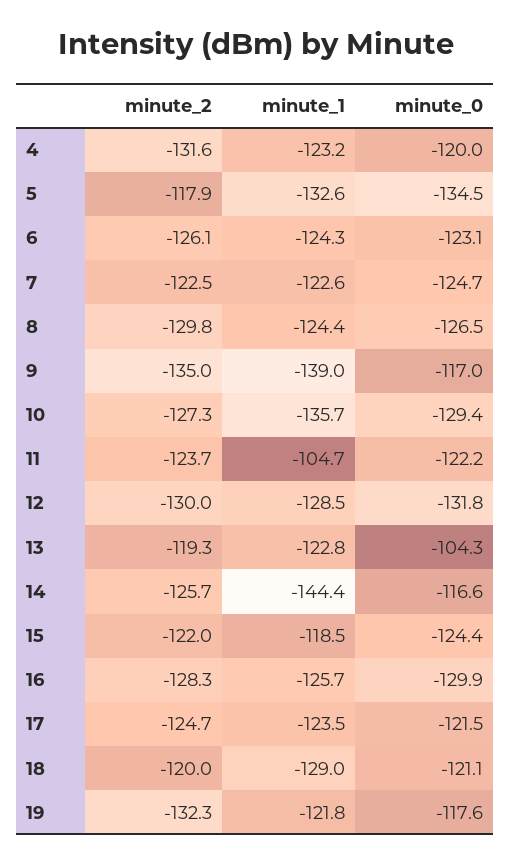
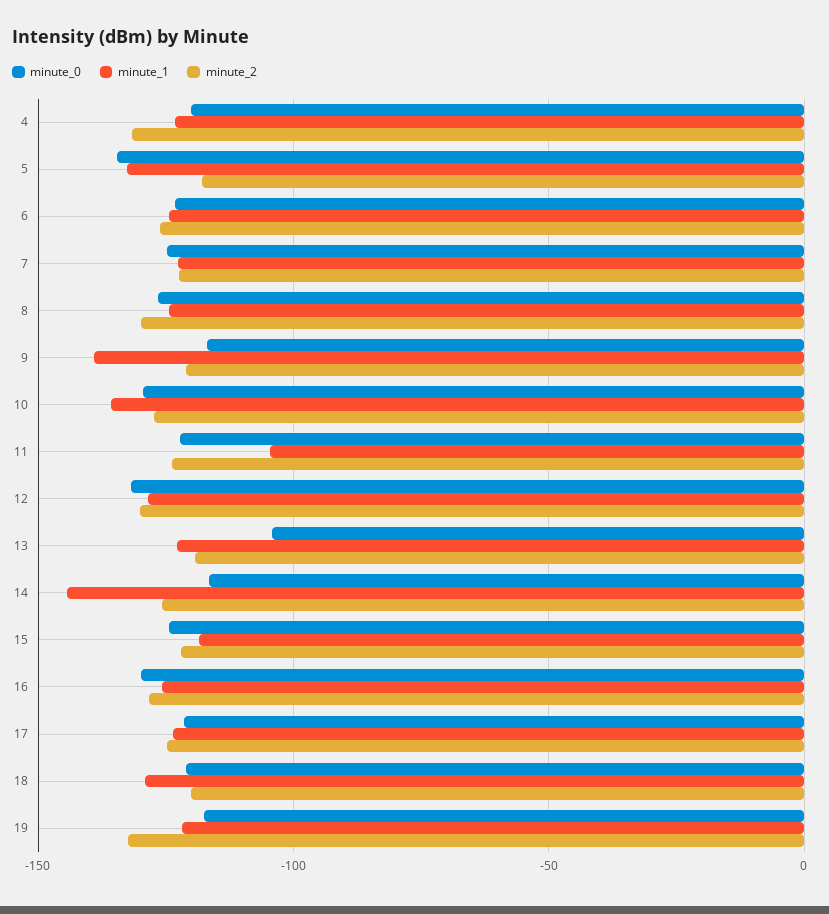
minute_2, 9: -135 -> -120

